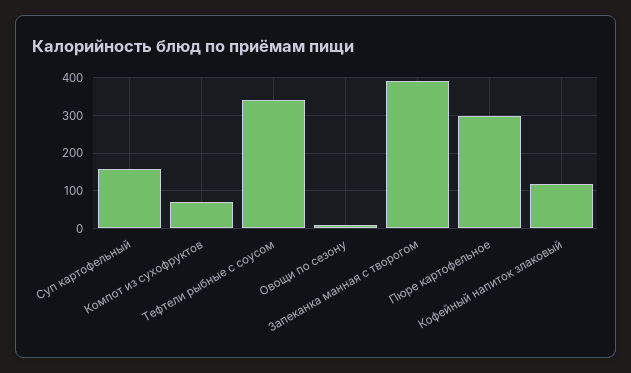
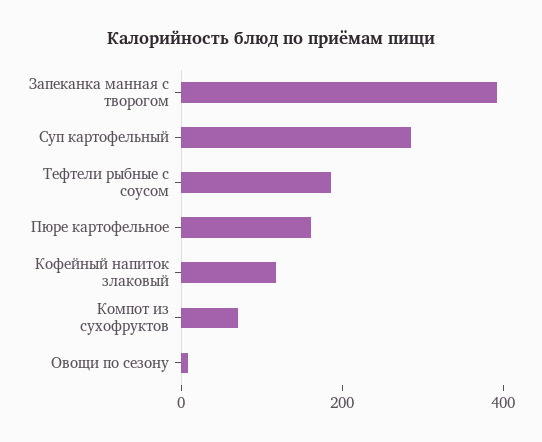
Суп картофельный: 160 -> 300
Тефтели рыбные с соусом: 340 -> 200
Пюре картофельное: 300 -> 150

